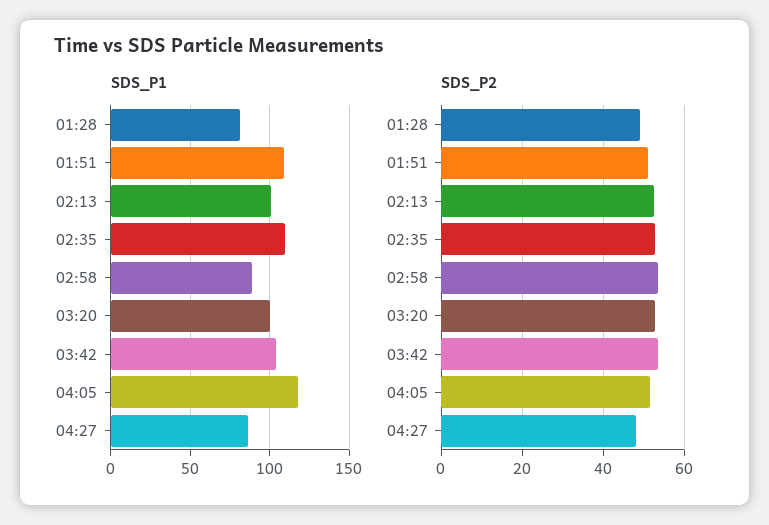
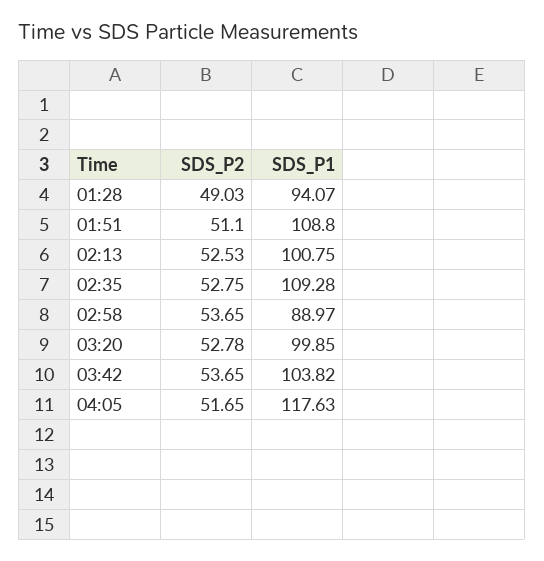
SDS_P1, 01:28: 80 -> 94.07
SDS_P1, 04:27: 85 -> none
SDS_P2, 04:27: 48 -> none

